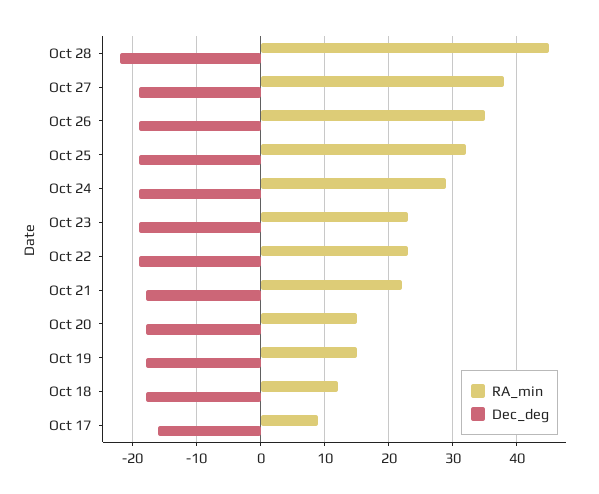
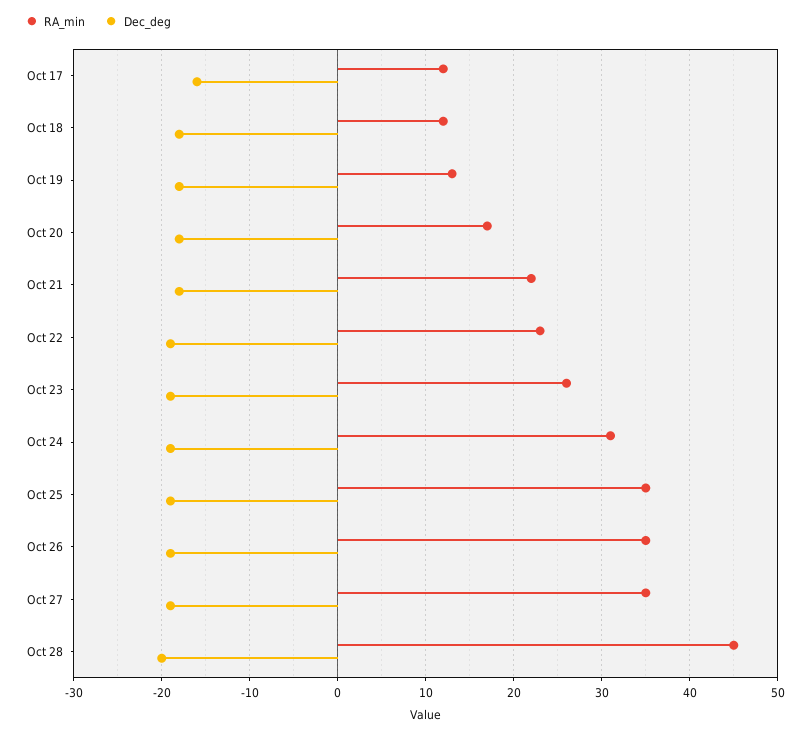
Dec_deg, Oct 28: -22 -> -20
RA_min, Oct 27: 38 -> 35
RA_min, Oct 25: 32 -> 35
RA_min, Oct 24: 29 -> 31
RA_min, Oct 23: 23 -> 26
RA_min, Oct 20: 15 -> 17
RA_min, Oct 19: 15 -> 13
RA_min, Oct 17: 9 -> 12

